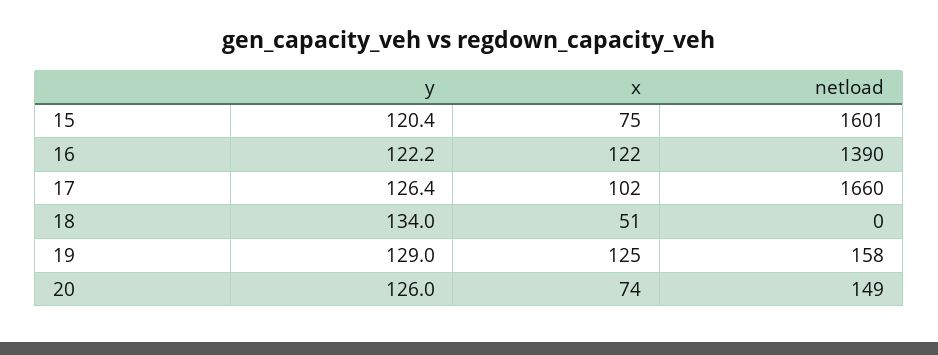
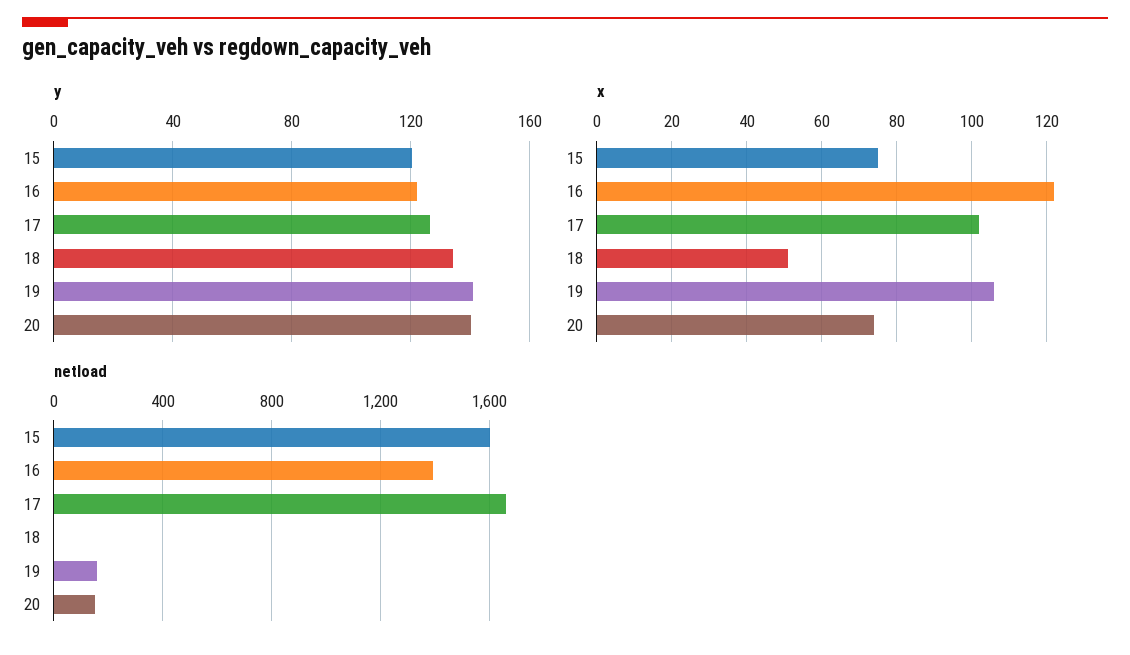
y, 19: 129 -> 140
x, 19: 125 -> 105
y, 20: 126 -> 140

